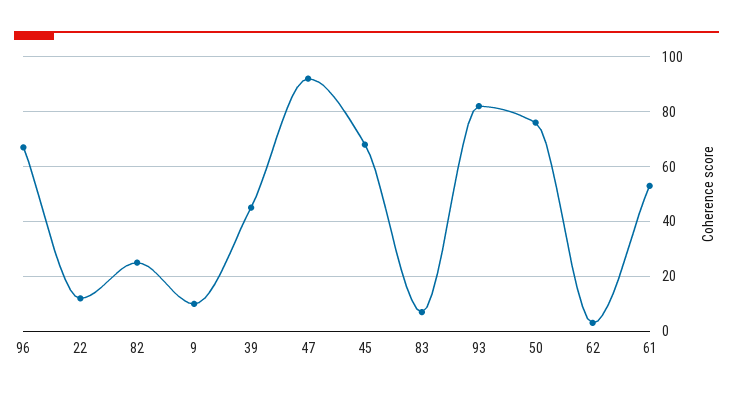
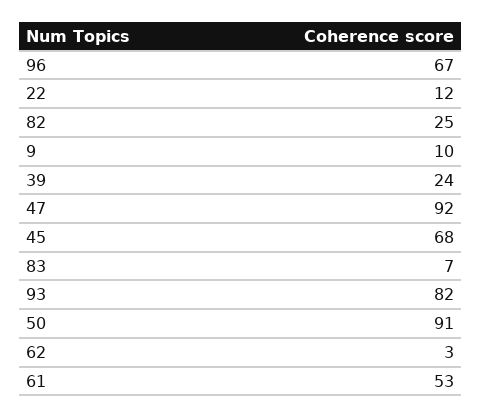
39: 45 -> 24
50: 75 -> 91

